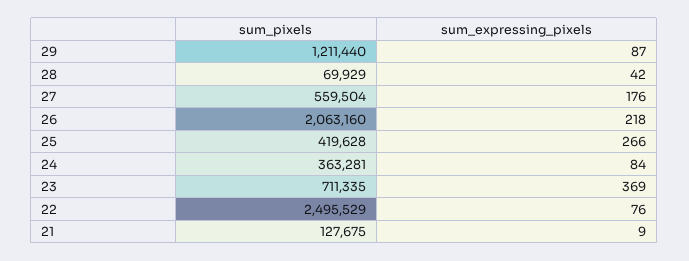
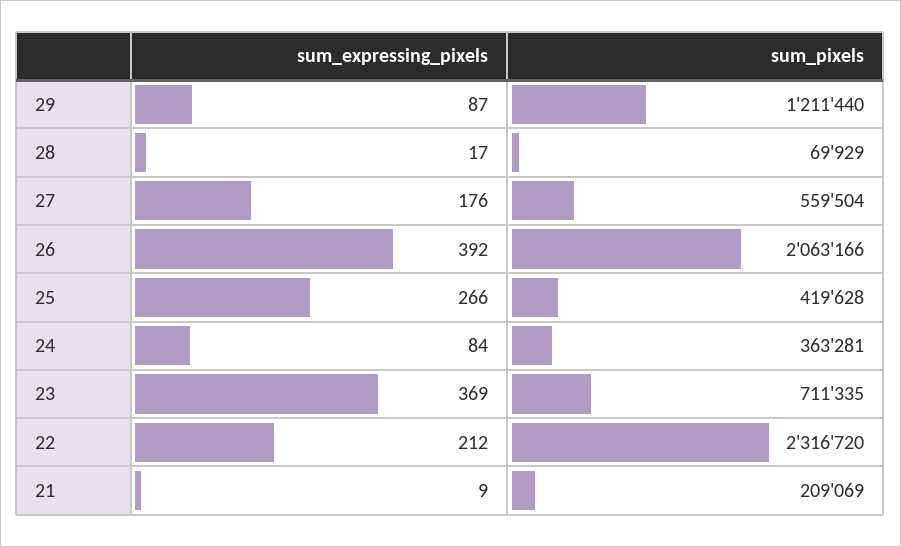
sum_expressing_pixels, 28: 42 -> 17
sum_pixels, 26: 2063160 -> 2063166
sum_expressing_pixels, 26: 218 -> 392
sum_pixels, 22: 2495529 -> 2316720
sum_expressing_pixels, 22: 76 -> 212
sum_pixels, 21: 127675 -> 209069

